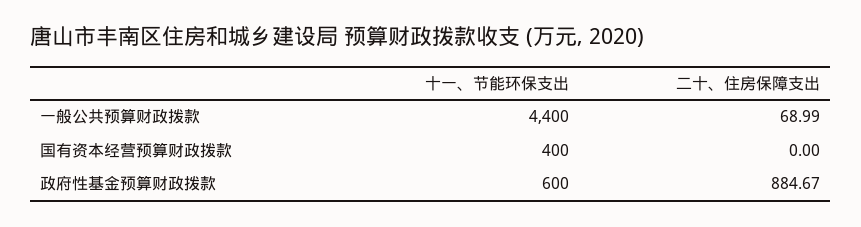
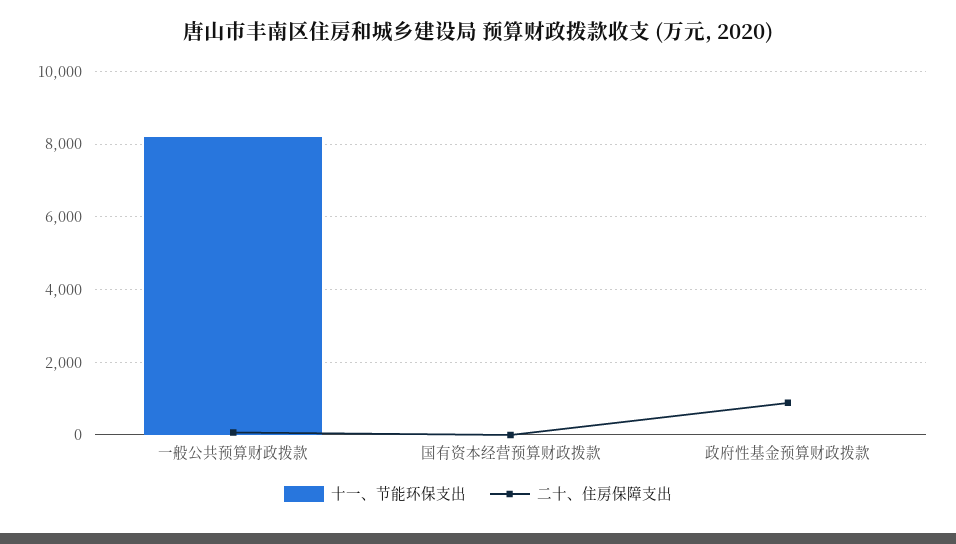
十一、节能环保支出, 一般公共预算财政拨款: 4400 -> 8200
十一、节能环保支出, 国有资本经营预算财政拨款: 400 -> 0
十一、节能环保支出, 政府性基金预算财政拨款: 600 -> 0

